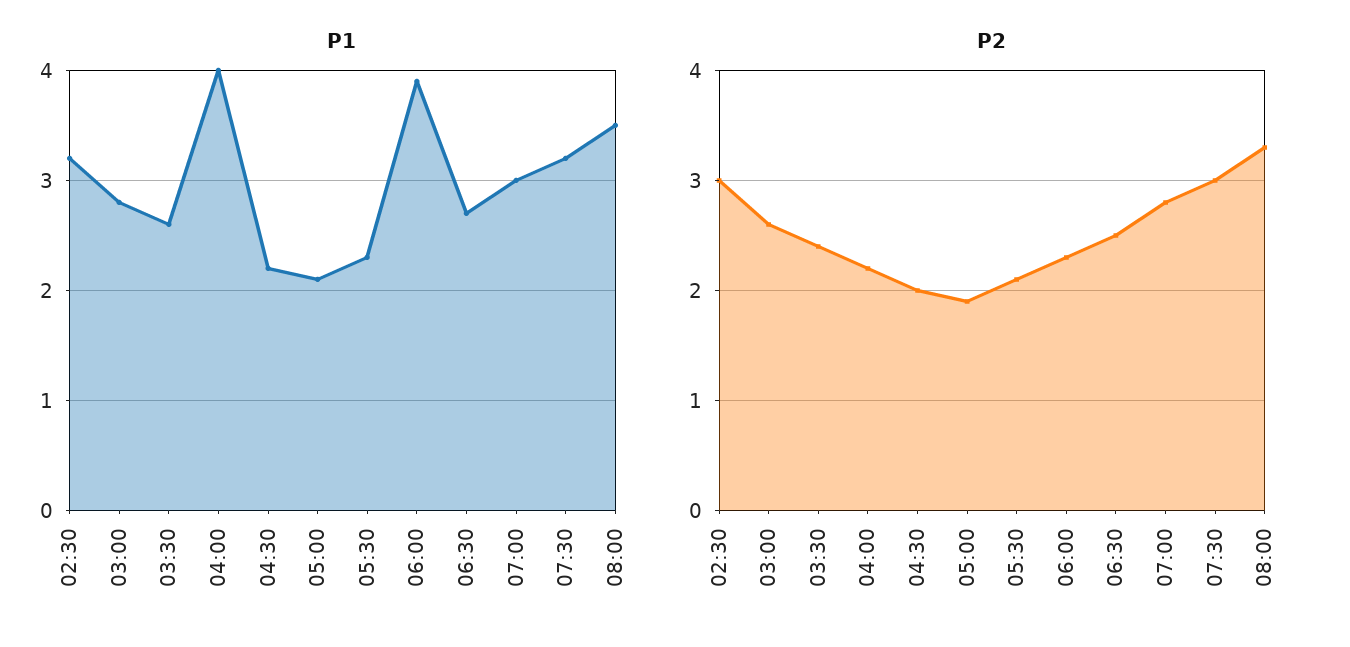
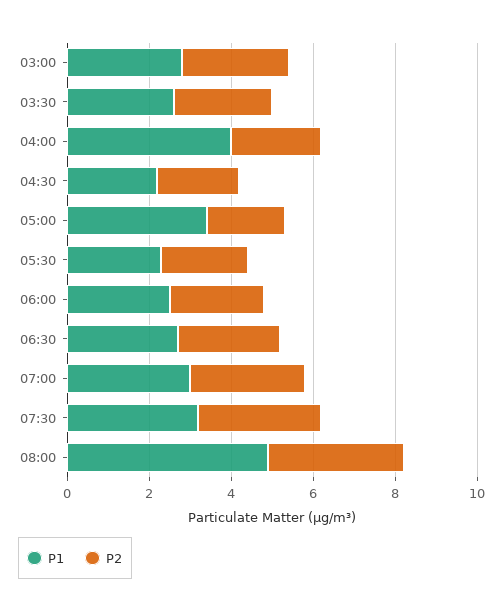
P1, 02:30: 3.2 -> none
P1, 05:00: 2.1 -> 3.5
P1, 06:00: 3.9 -> 2.5
P1, 08:00: 3.5 -> 5
P2, 02:30: 3 -> none

